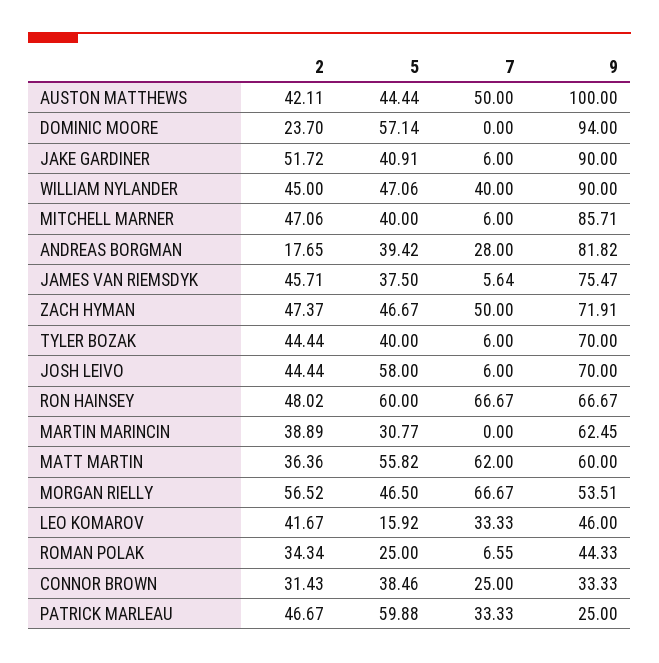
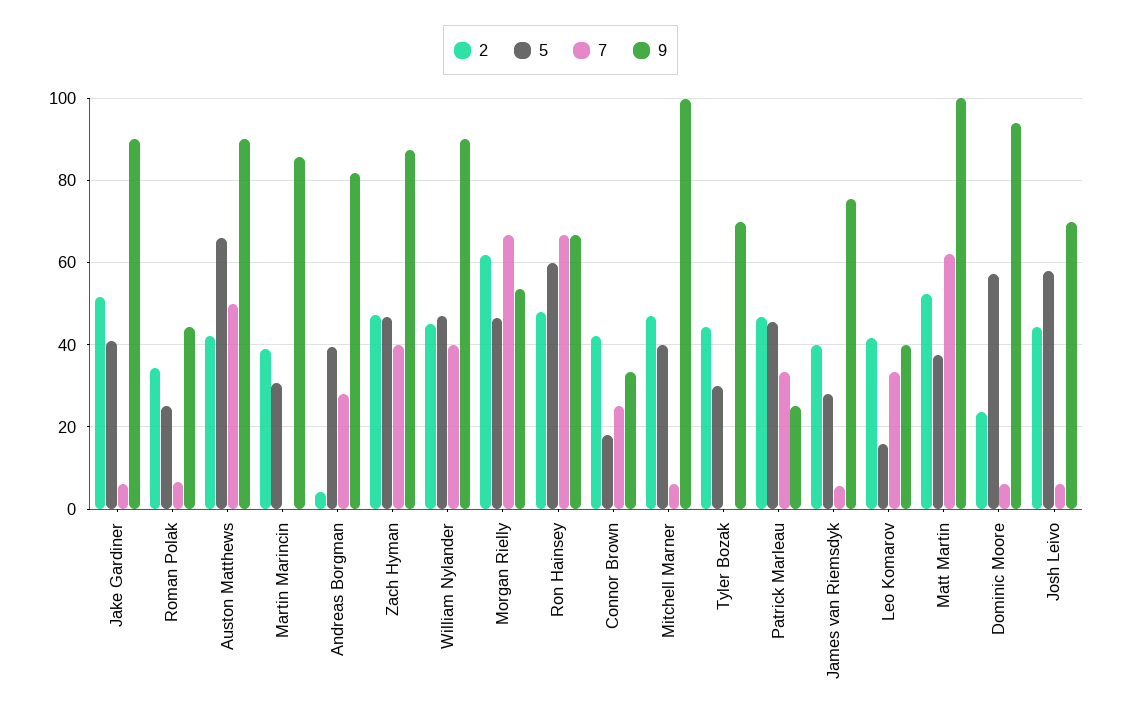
5, AUSTON MATTHEWS: 44.44 -> 66
9, AUSTON MATTHEWS: 100 -> 90
7, DOMINIC MOORE: 0 -> 6
9, MITCHELL MARNER: 85.71 -> 100
2, ANDREAS BORGMAN: 17.65 -> 4
2, JAMES VAN RIEMSDYK: 45.71 -> 40
5, JAMES VAN RIEMSDYK: 37.5 -> 28
7, ZACH HYMAN: 50 -> 40
9, ZACH HYMAN: 71.91 -> 88
5, TYLER BOZAK: 40 -> 30
7, TYLER BOZAK: 6 -> 0
9, MARTIN MARINCIN: 62.45 -> 86
2, MATT MARTIN: 36.36 -> 52
5, MATT MARTIN: 55.82 -> 38
9, MATT MARTIN: 60 -> 100
2, MORGAN RIELLY: 56.52 -> 62
9, LEO KOMAROV: 46 -> 40
2, CONNOR BROWN: 31.43 -> 42
5, CONNOR BROWN: 38.46 -> 18
5, PATRICK MARLEAU: 59.88 -> 46

